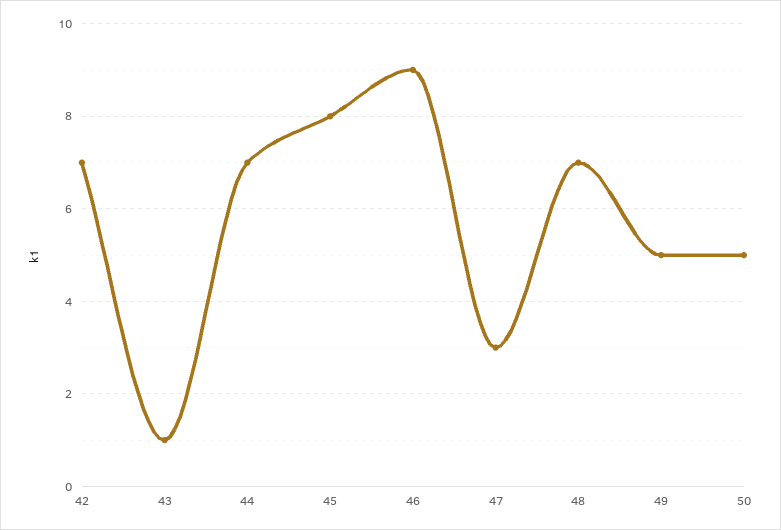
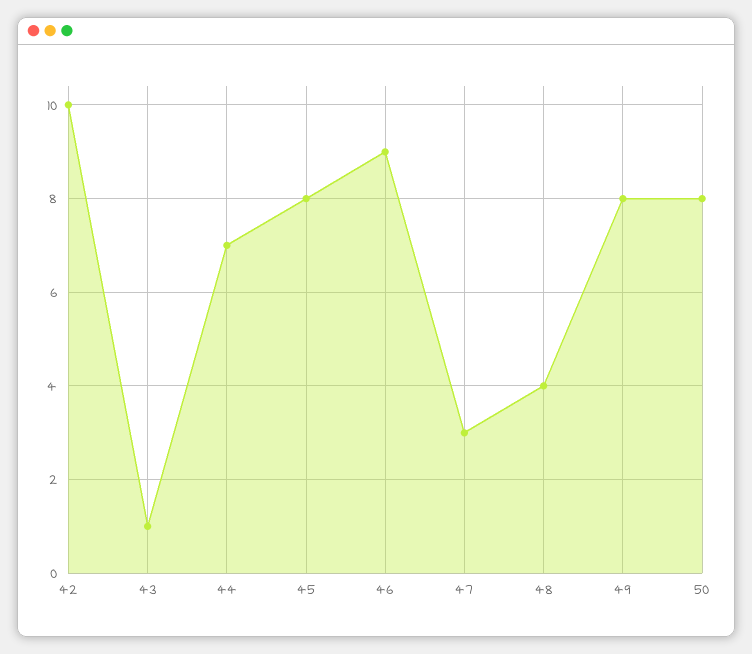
42: 7 -> 10
48: 7 -> 4
49: 5 -> 8
50: 5 -> 8

